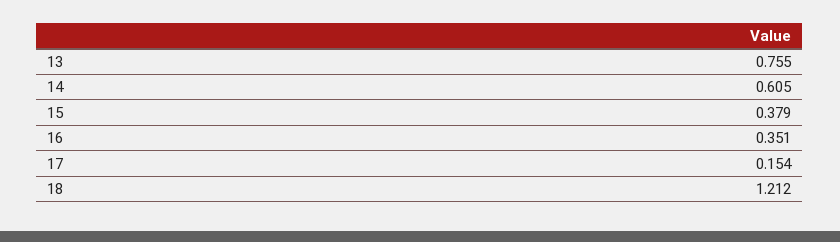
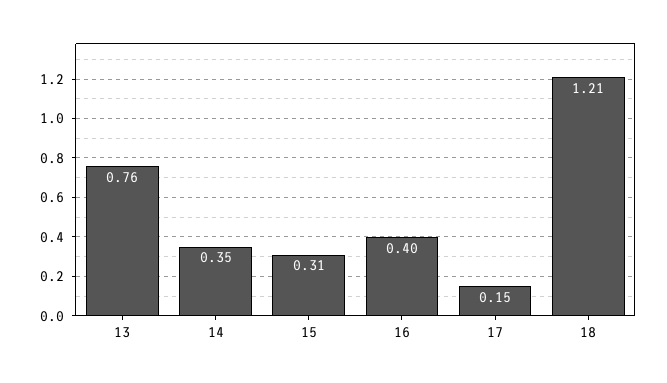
14: 0.605 -> 0.35
15: 0.379 -> 0.31
16: 0.351 -> 0.4

